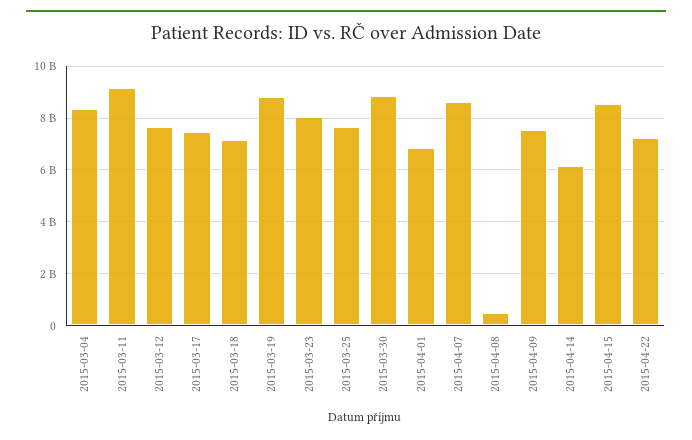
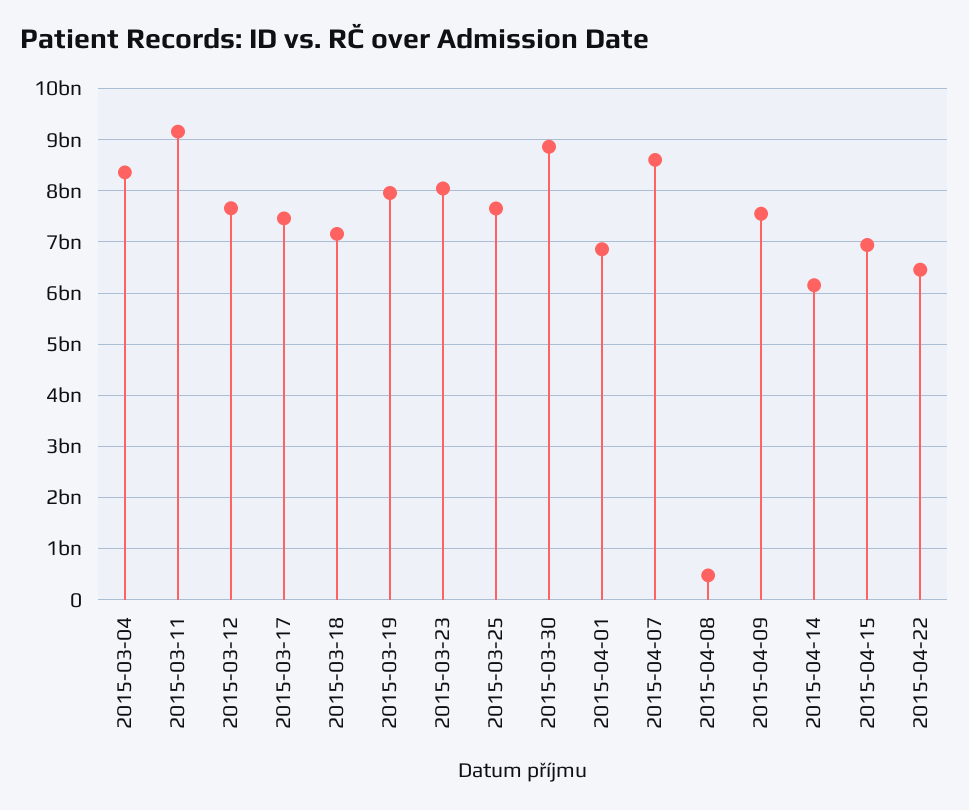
2015-03-19: 8750000000 -> 8000000000
2015-04-15: 8500000000 -> 7000000000
2015-04-22: 7250000000 -> 6400000000

